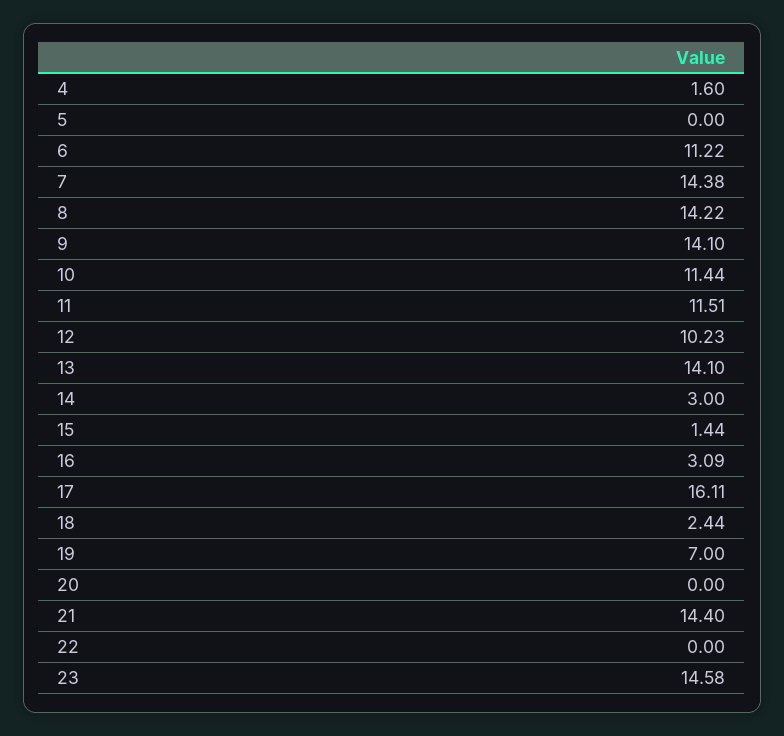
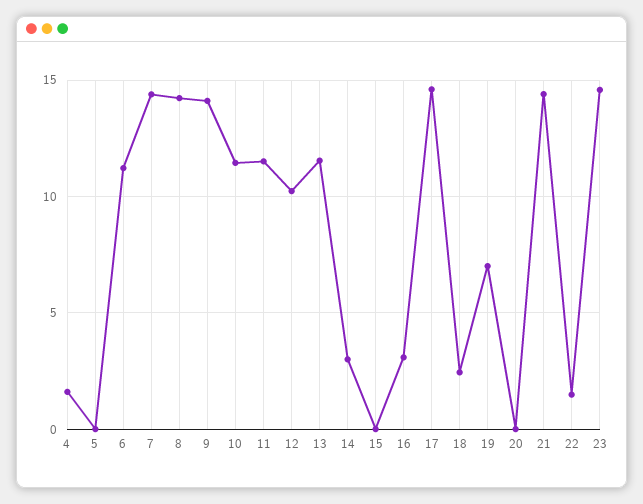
13: 14.1 -> 11.5
15: 1.44 -> 0
17: 16.11 -> 14.5
22: 0 -> 1.5

